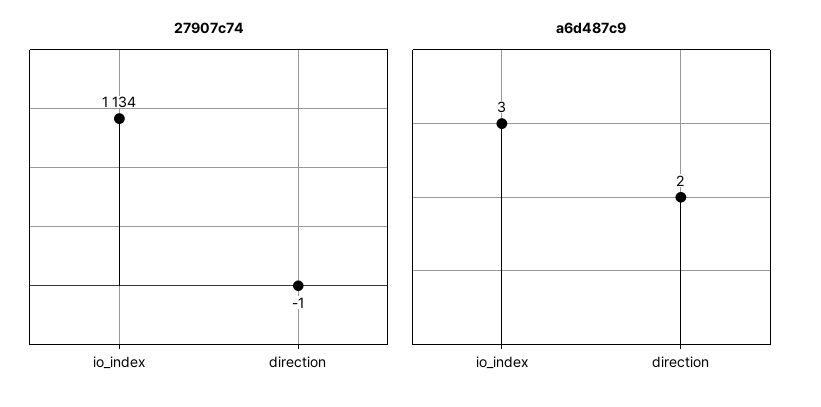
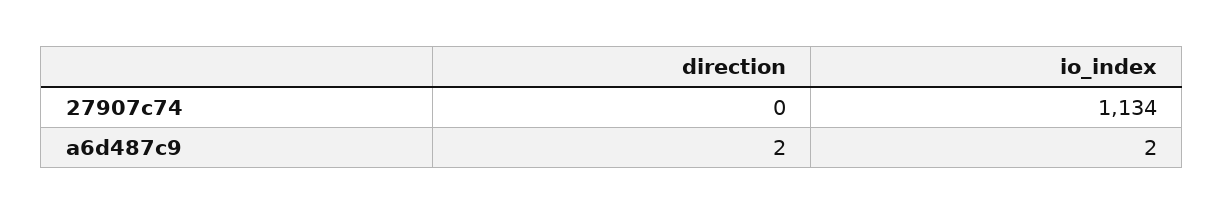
27907c74, direction: -1 -> 0
a6d487c9, io_index: 3 -> 2

